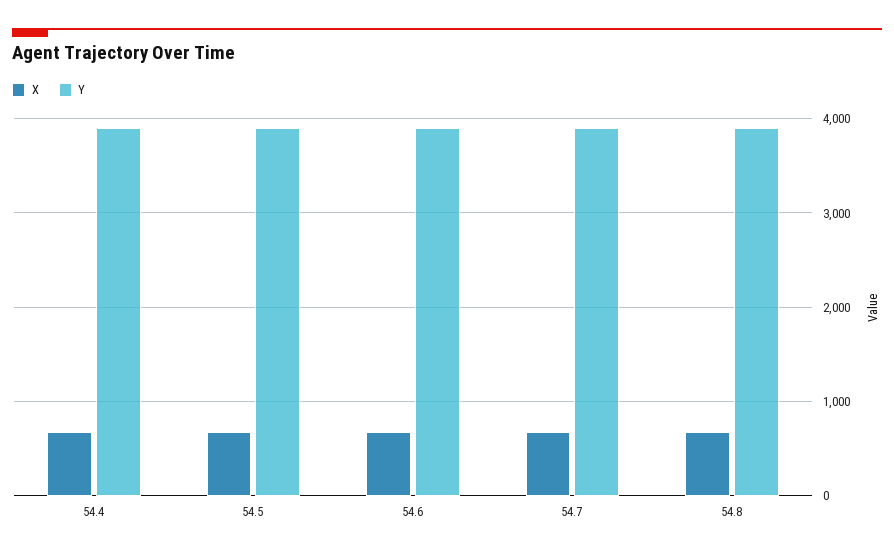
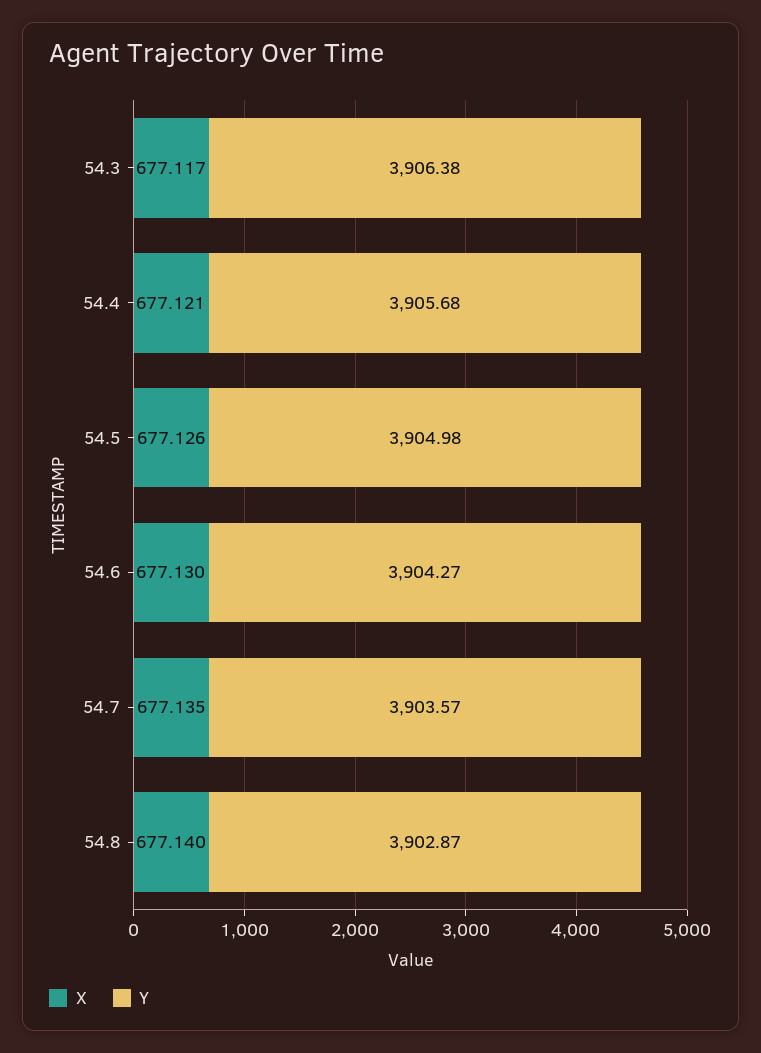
X, 54.3: none -> 677.117
Y, 54.3: none -> 3906.38

